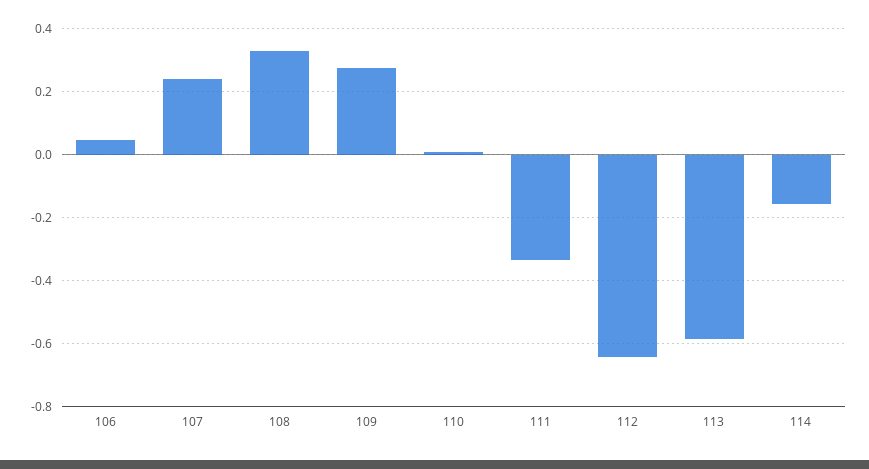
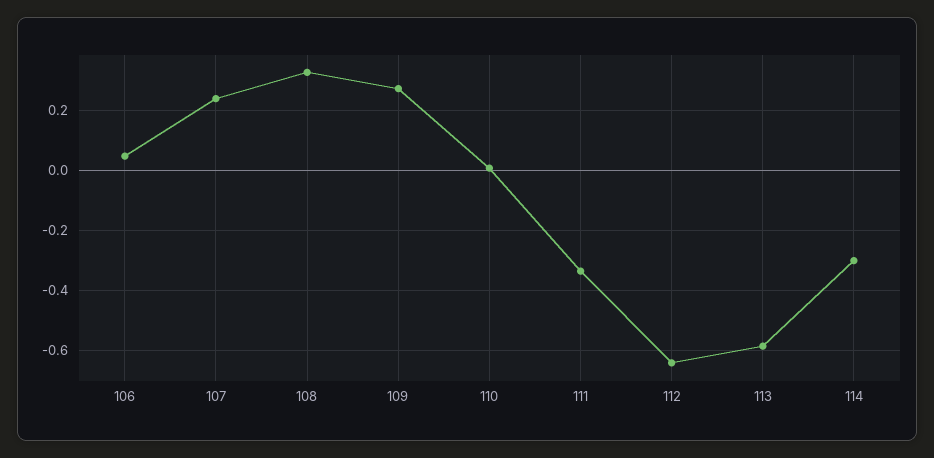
114: -0.16 -> -0.3

